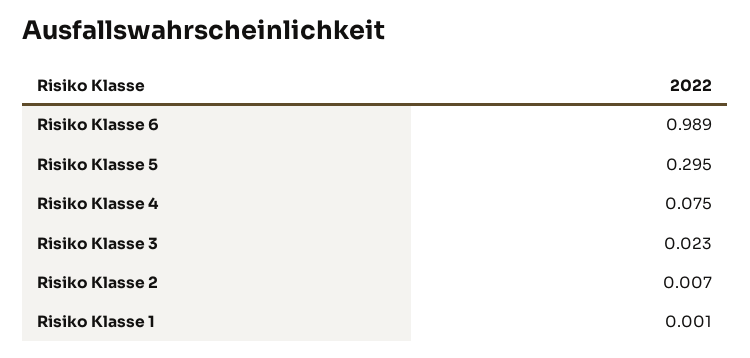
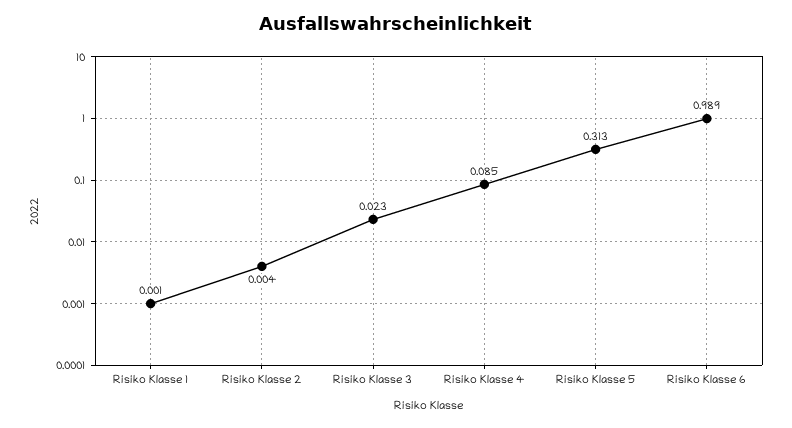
Risiko Klasse 5: 0.295 -> 0.313
Risiko Klasse 4: 0.075 -> 0.085
Risiko Klasse 2: 0.007 -> 0.004

